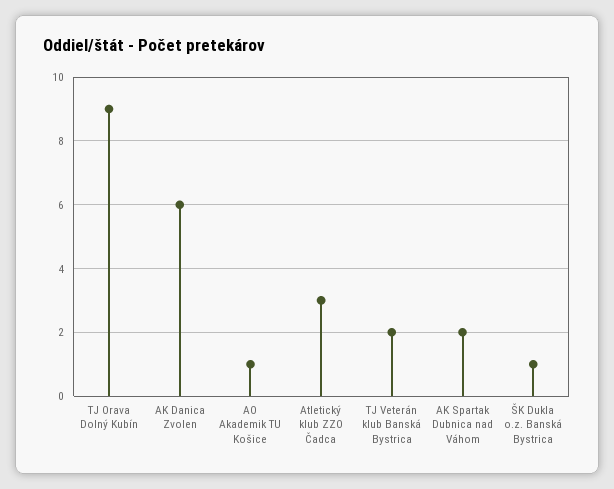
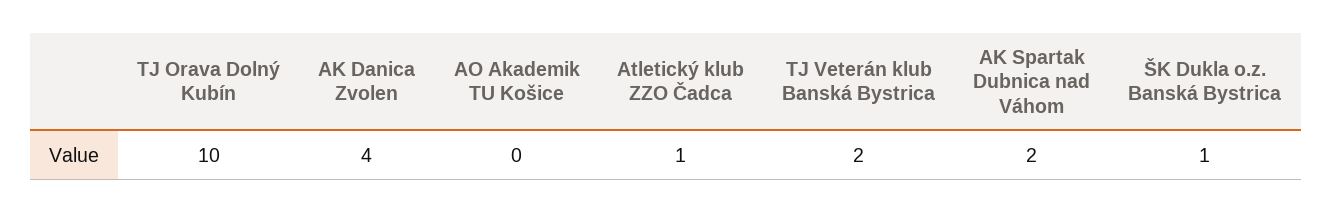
TJ Orava Dolný Kubín: 9 -> 10
AK Danica Zvolen: 6 -> 4
AO Akademik TU Košice: 1 -> 0
Atletický klub ZZO Čadca: 3 -> 1

